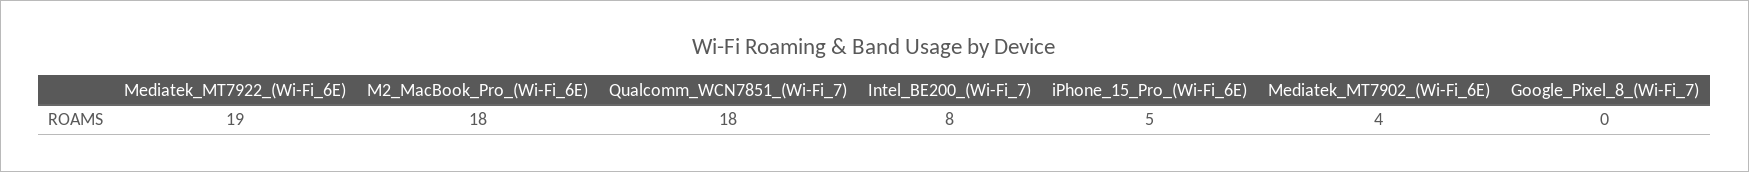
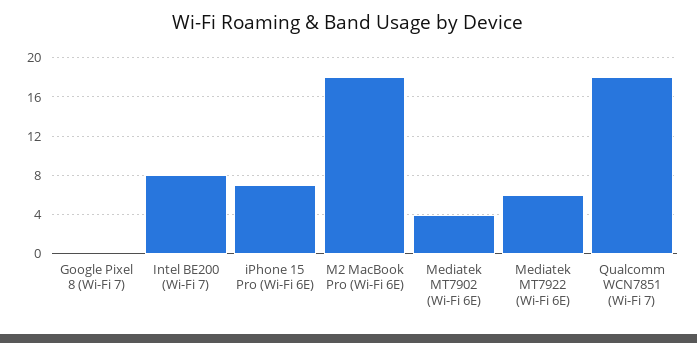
Mediatek_MT7922_(Wi-Fi_6E): 19 -> 6
iPhone_15_Pro_(Wi-Fi_6E): 5 -> 7

